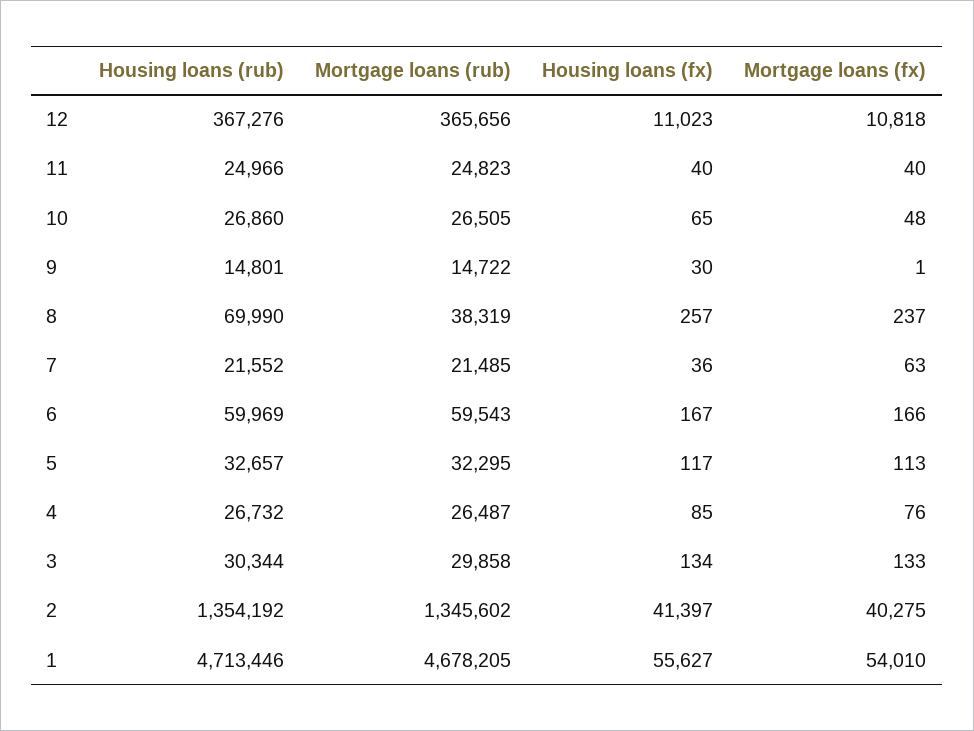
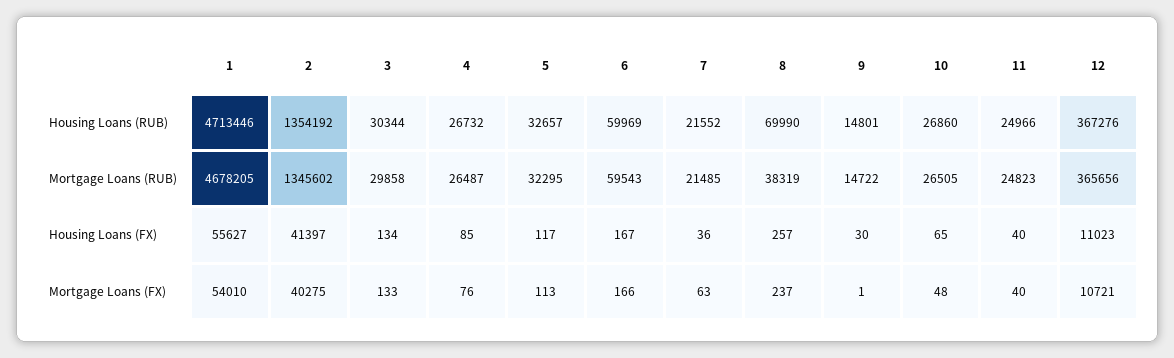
Mortgage loans (fx), 12: 10818 -> 10721

